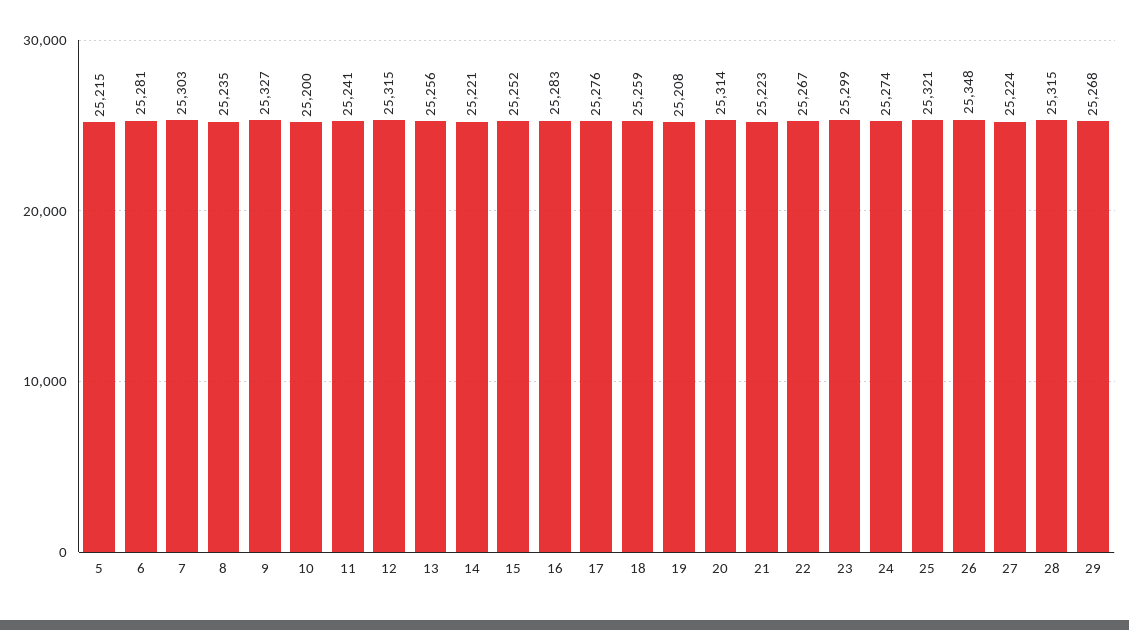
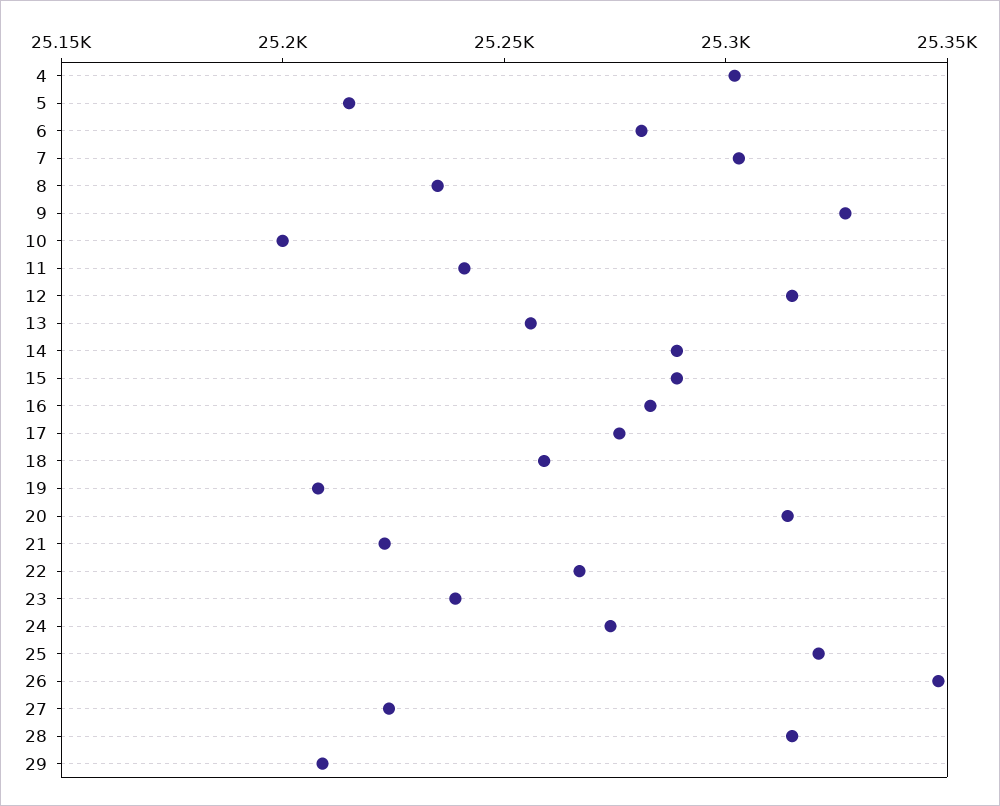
14: 25221 -> 25290
15: 25252 -> 25290
23: 25299 -> 25240
29: 25268 -> 25210
4: none -> 25300

